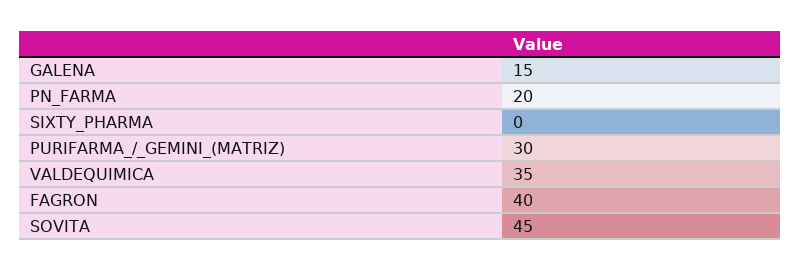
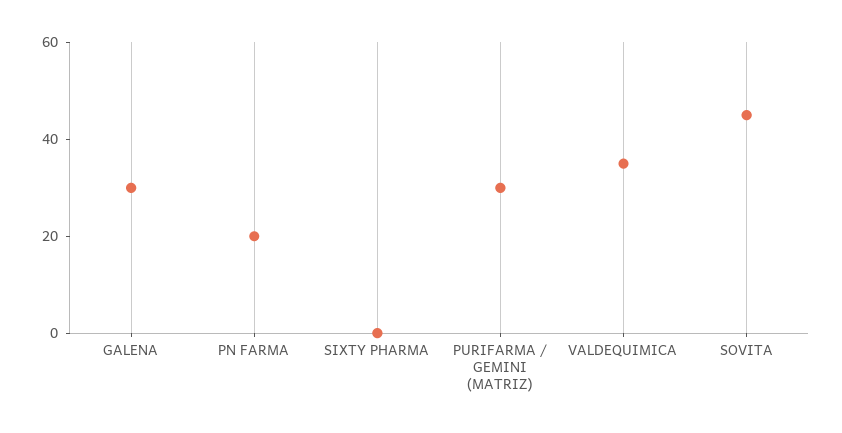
GALENA: 15 -> 30
FAGRON: 40 -> none

